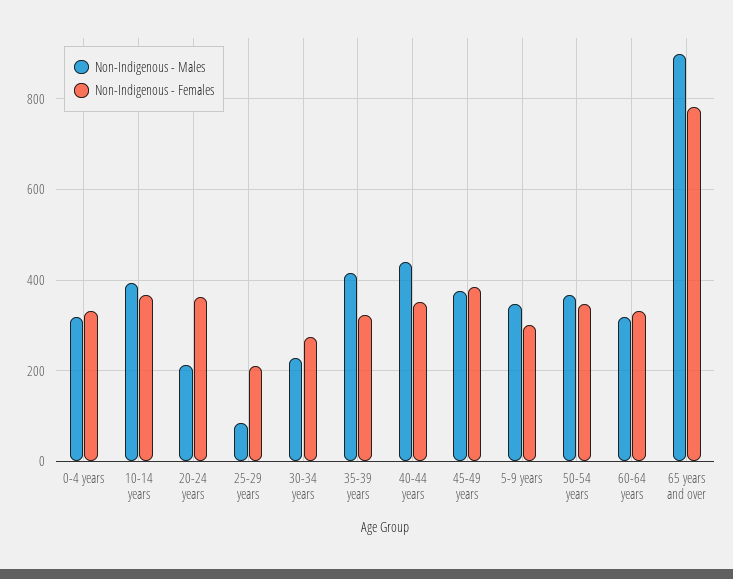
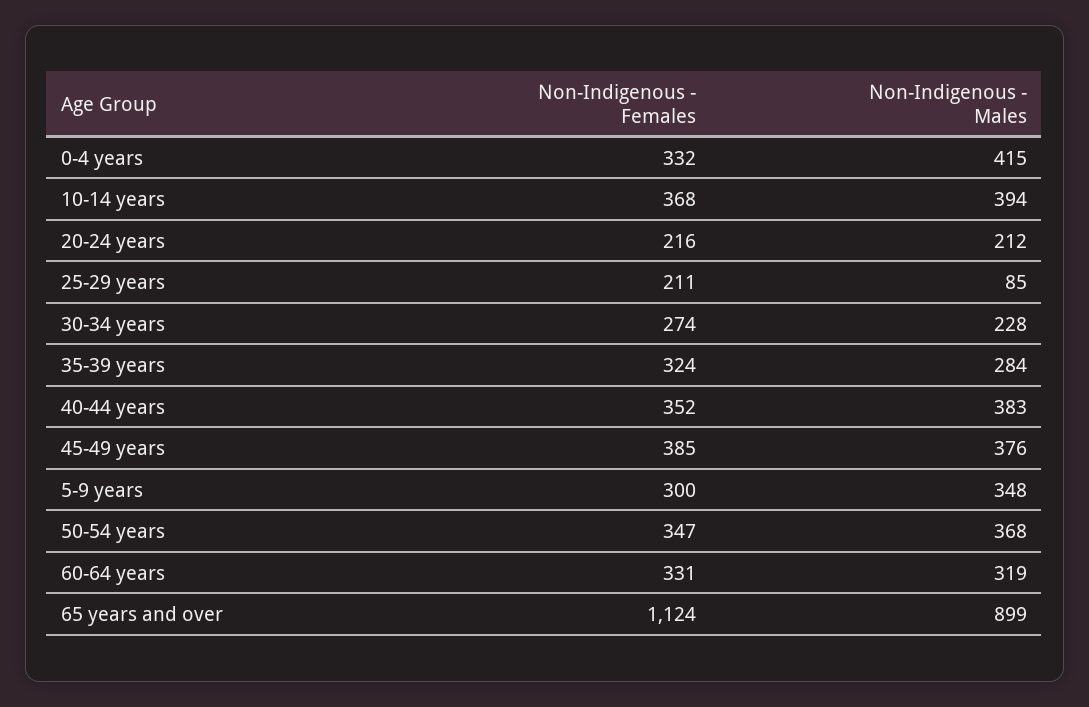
Non-Indigenous - Males, 0-4 years: 320 -> 415
Non-Indigenous - Females, 20-24 years: 360 -> 216
Non-Indigenous - Males, 35-39 years: 420 -> 284
Non-Indigenous - Males, 40-44 years: 440 -> 383
Non-Indigenous - Females, 65 years and over: 780 -> 1124

